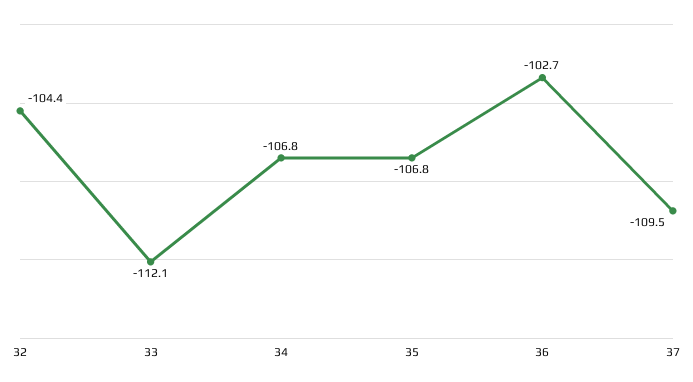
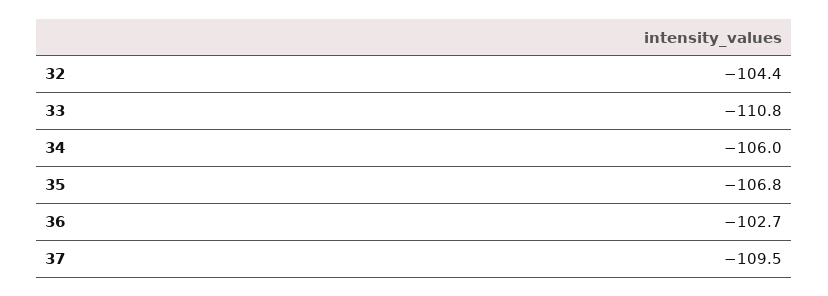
33: -112.1 -> -110.8
34: -106.8 -> -106

